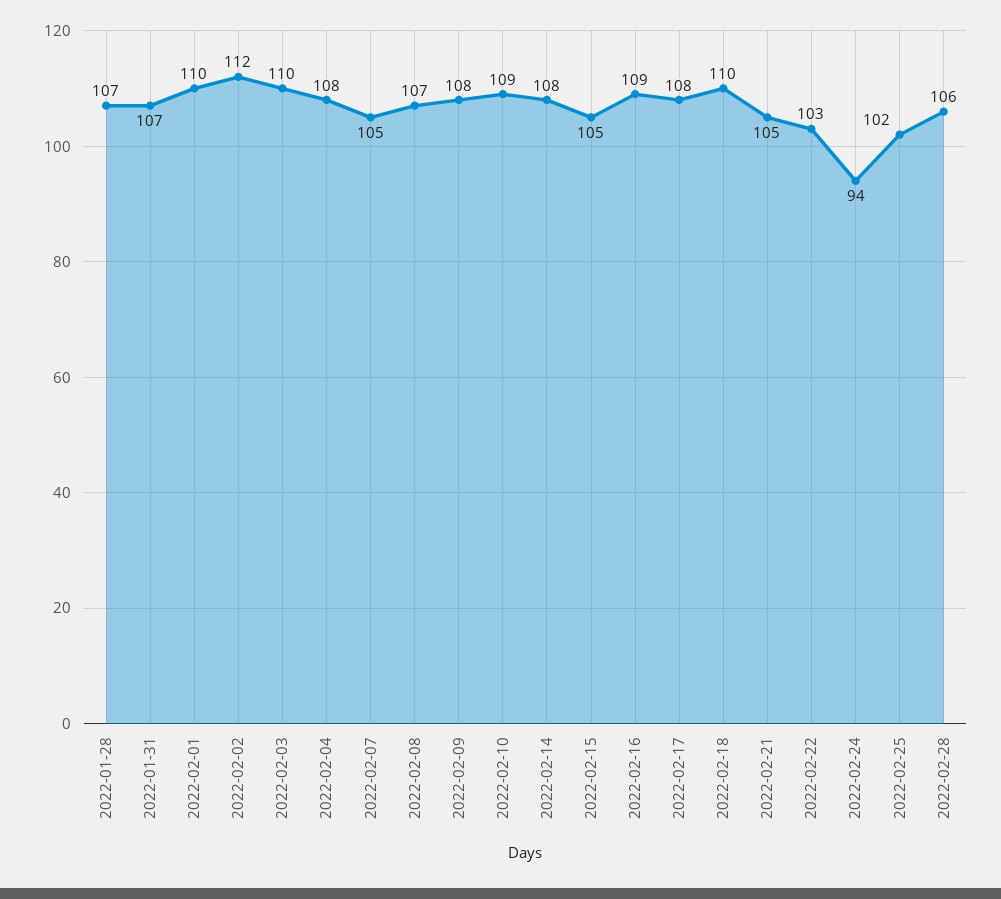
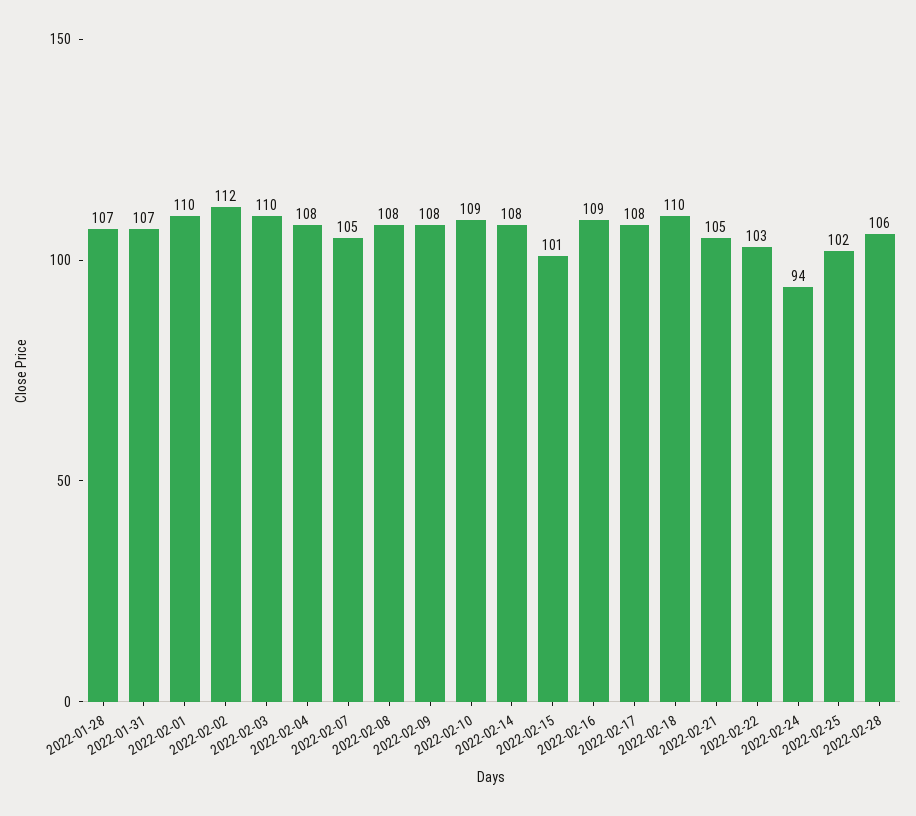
2022-02-08: 107 -> 108
2022-02-15: 105 -> 101

